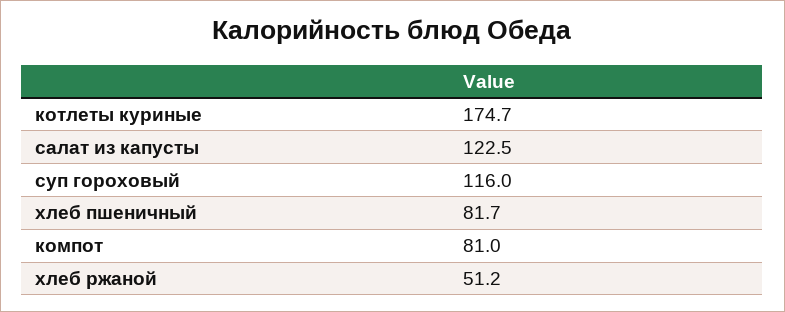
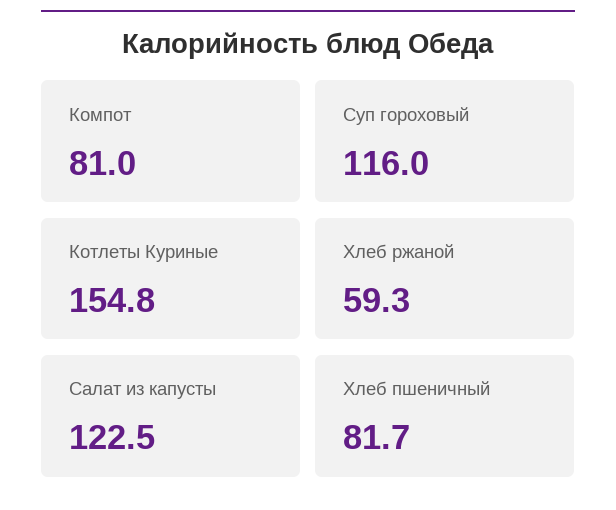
котлеты куриные: 174.7 -> 154.8
хлеб ржаной: 51.2 -> 59.3

